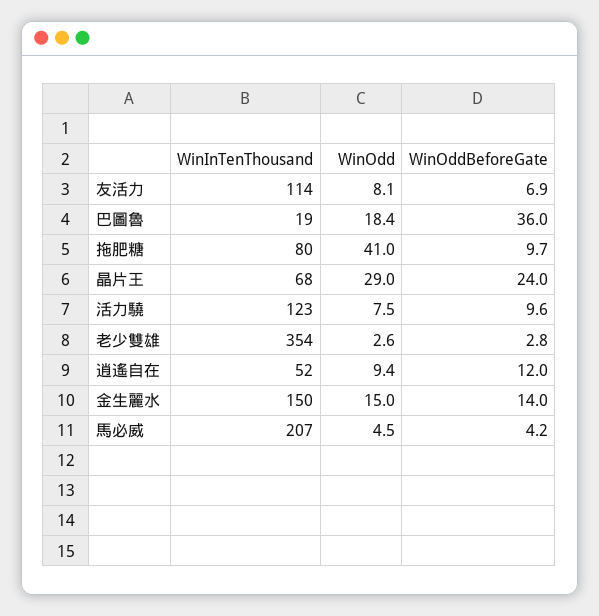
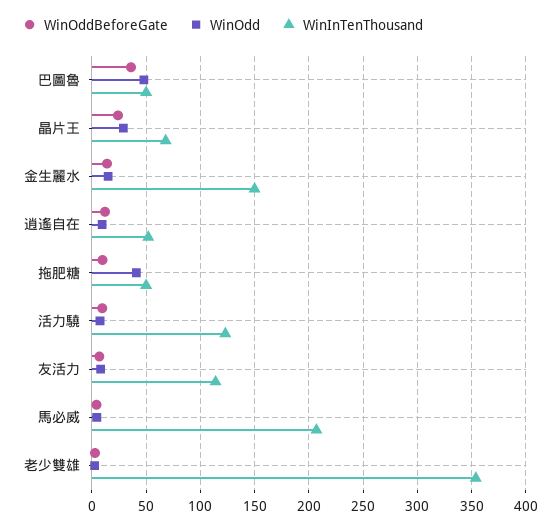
WinInTenThousand, 巴圖魯: 19 -> 50
WinOdd, 巴圖魯: 18.4 -> 50
WinInTenThousand, 拖肥糖: 80 -> 50

